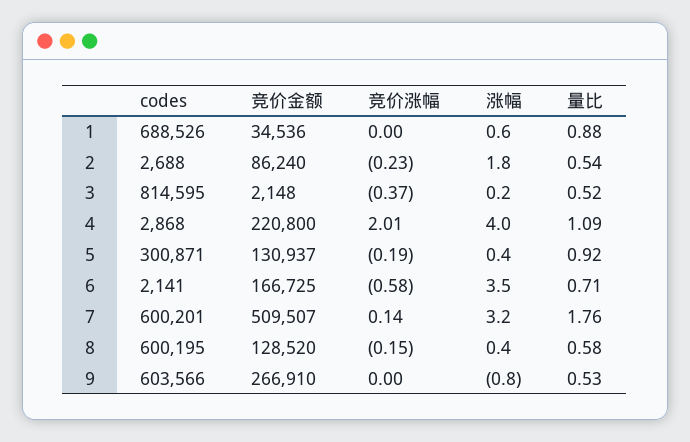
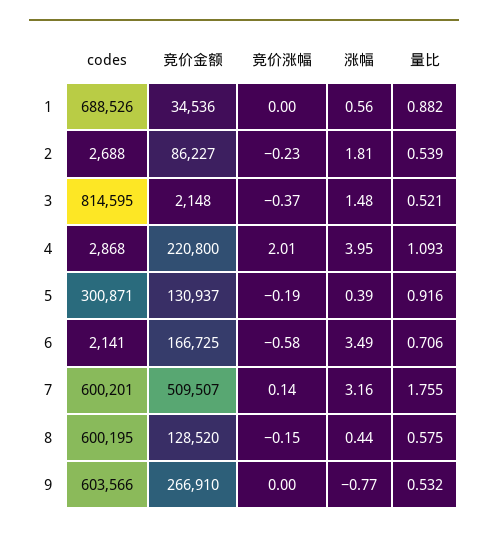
竞价金额, 2: 86240 -> 86227
涨幅, 3: 0.2 -> 1.48

